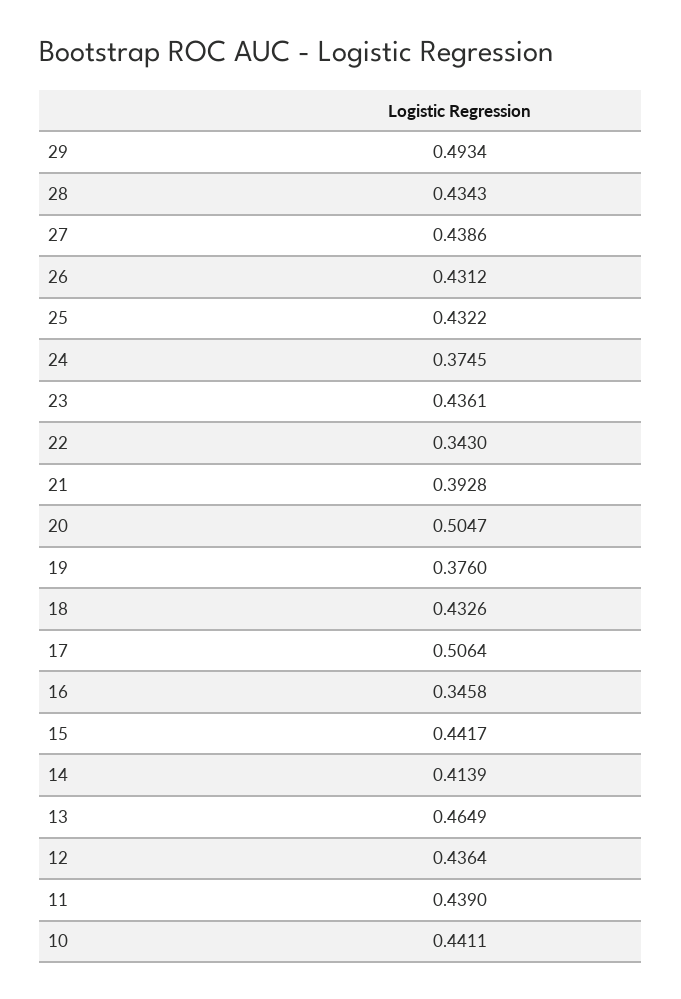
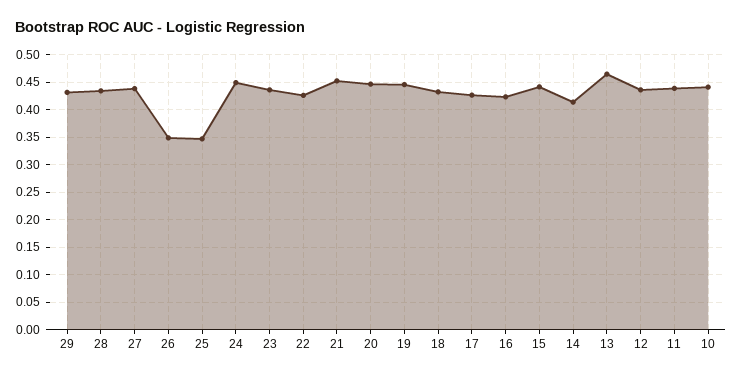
29: 0.4934 -> 0.425
26: 0.4312 -> 0.35
25: 0.4322 -> 0.35
24: 0.3745 -> 0.45
22: 0.343 -> 0.425
21: 0.3928 -> 0.45
20: 0.5047 -> 0.45
19: 0.376 -> 0.45
17: 0.5064 -> 0.425
16: 0.3458 -> 0.425

